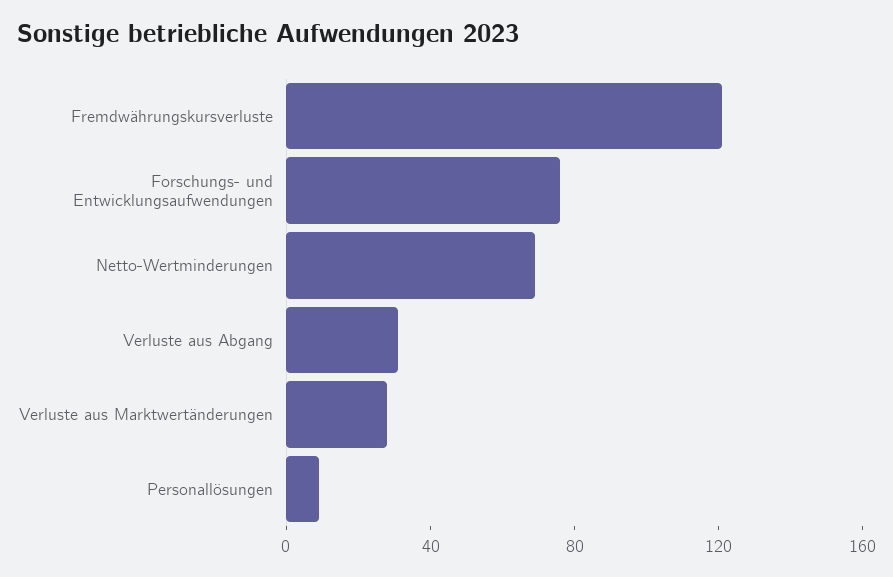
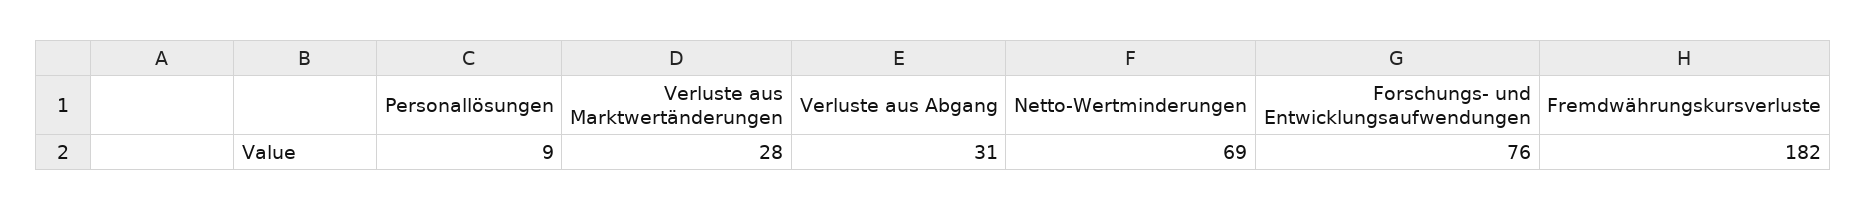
Fremdwährungskursverluste: 120 -> 182

